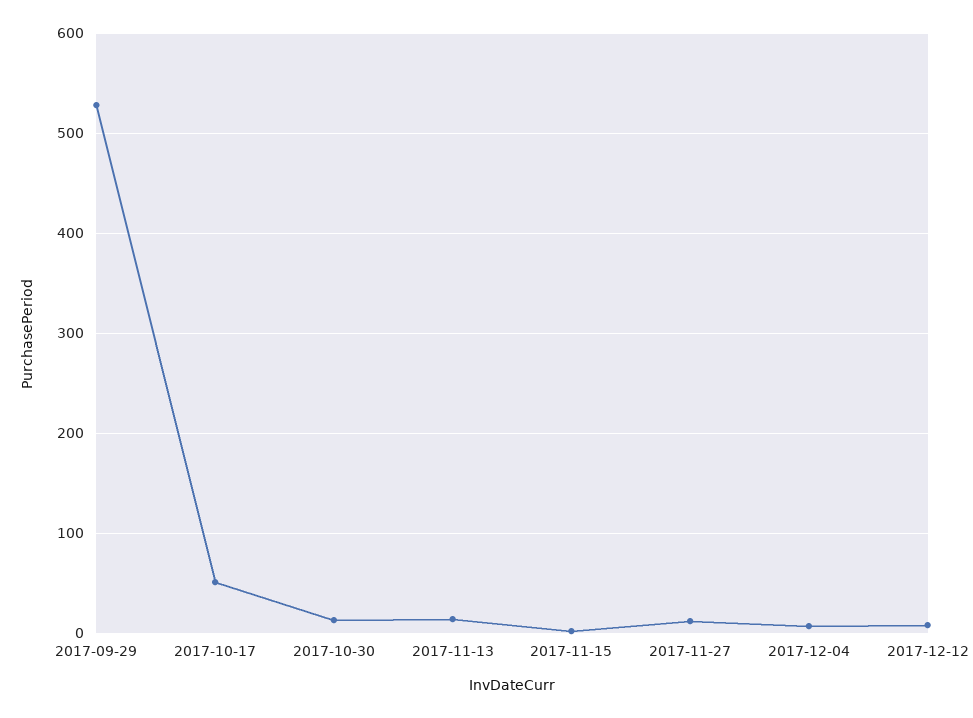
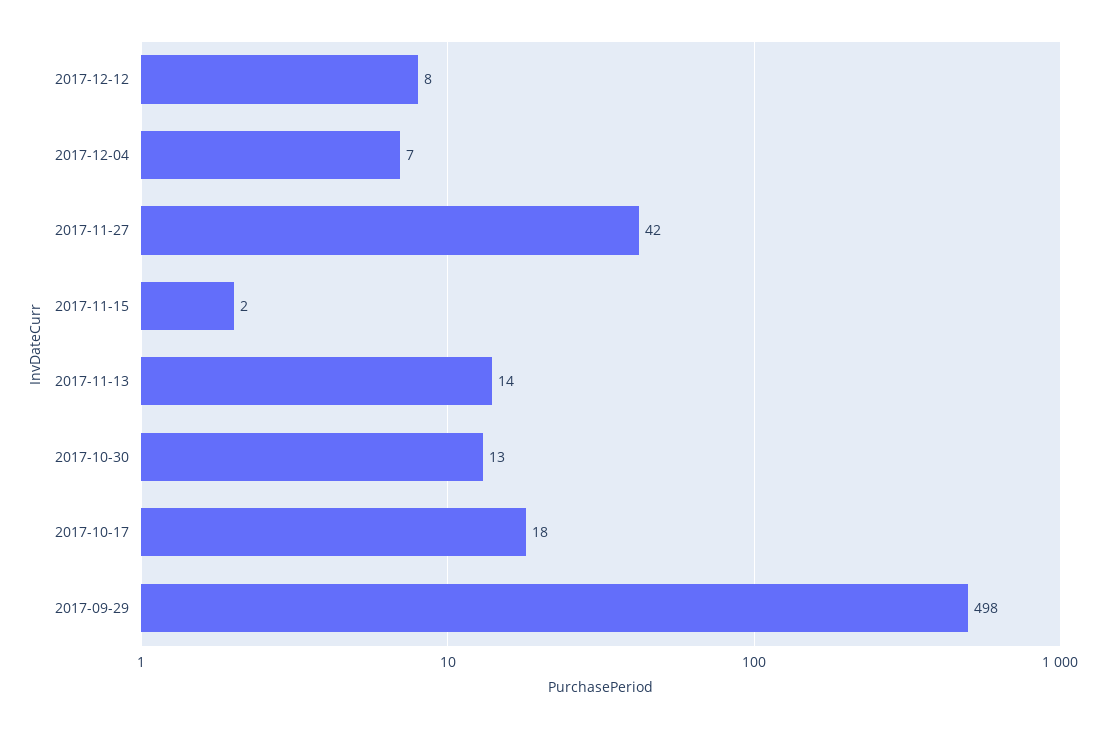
2017-09-29: 530 -> 498
2017-10-17: 50 -> 18
2017-11-27: 10 -> 42

